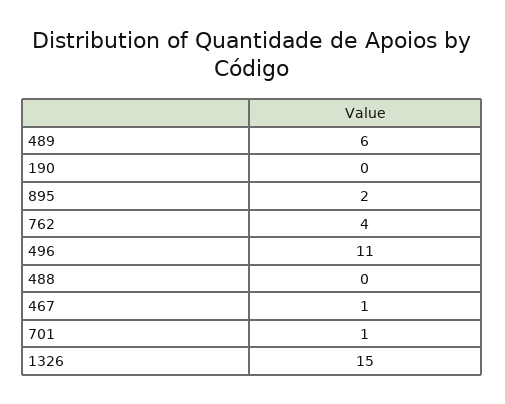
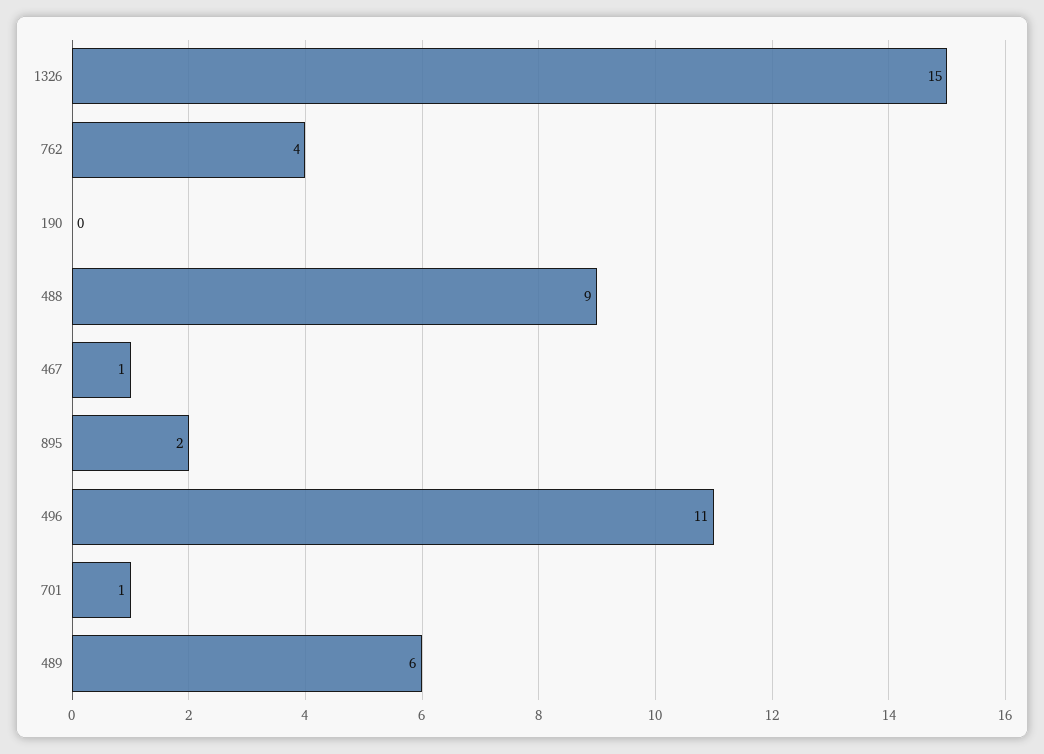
488: 0 -> 9

